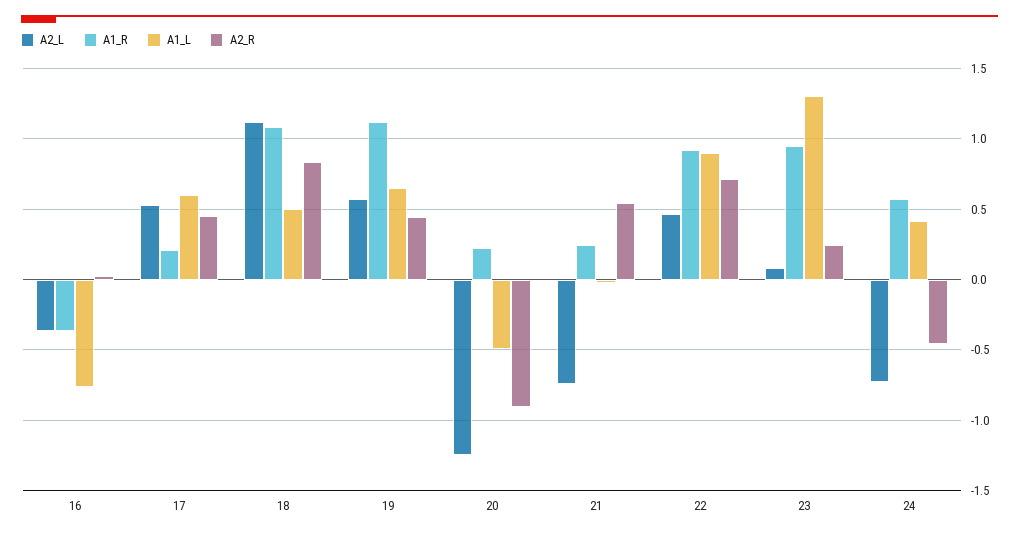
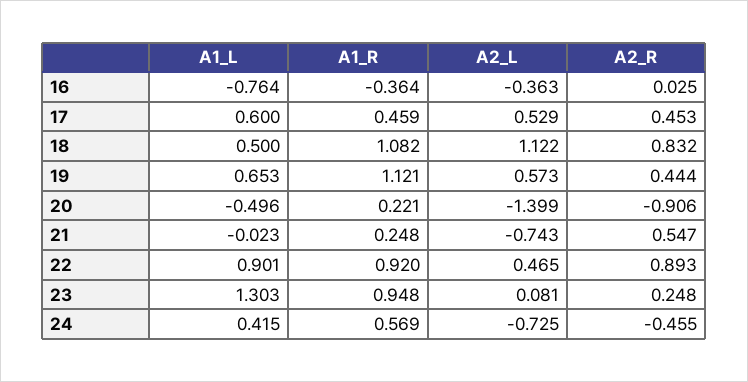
A1_R, 17: 0.2 -> 0.459
A2_L, 20: -1.25 -> -1.399
A2_R, 22: 0.7 -> 0.893

